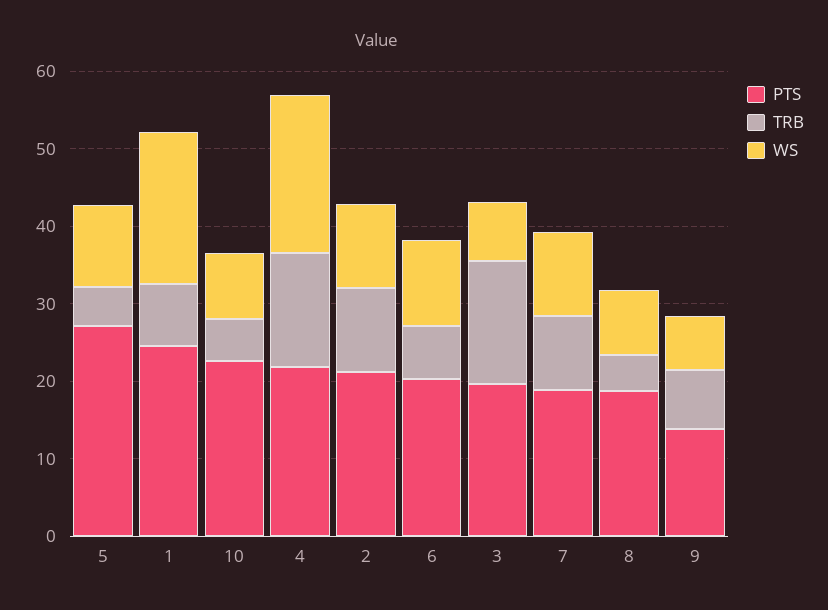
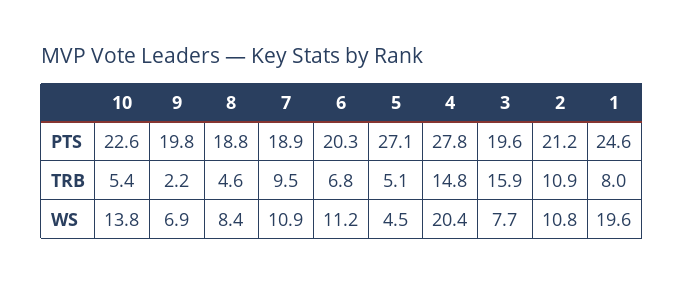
WS, 5: 10 -> 4.5
WS, 10: 8 -> 13.8
PTS, 4: 22 -> 27.8
PTS, 9: 14 -> 19.8
TRB, 9: 8 -> 2.2

